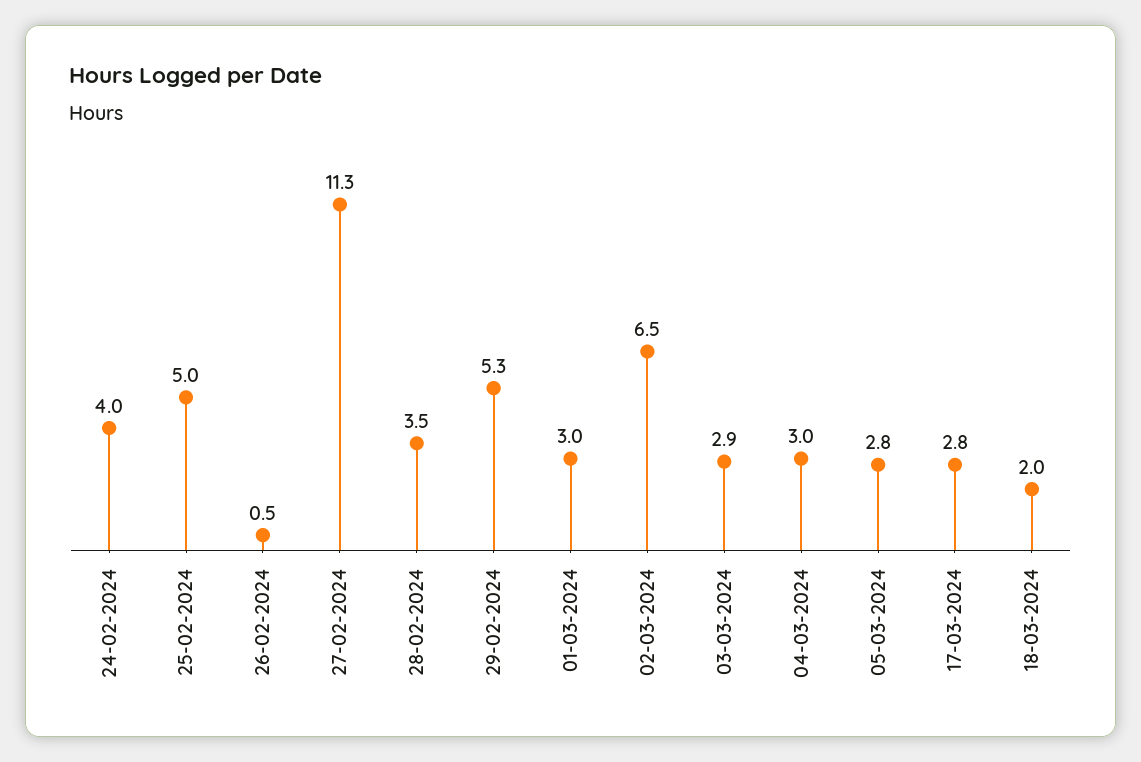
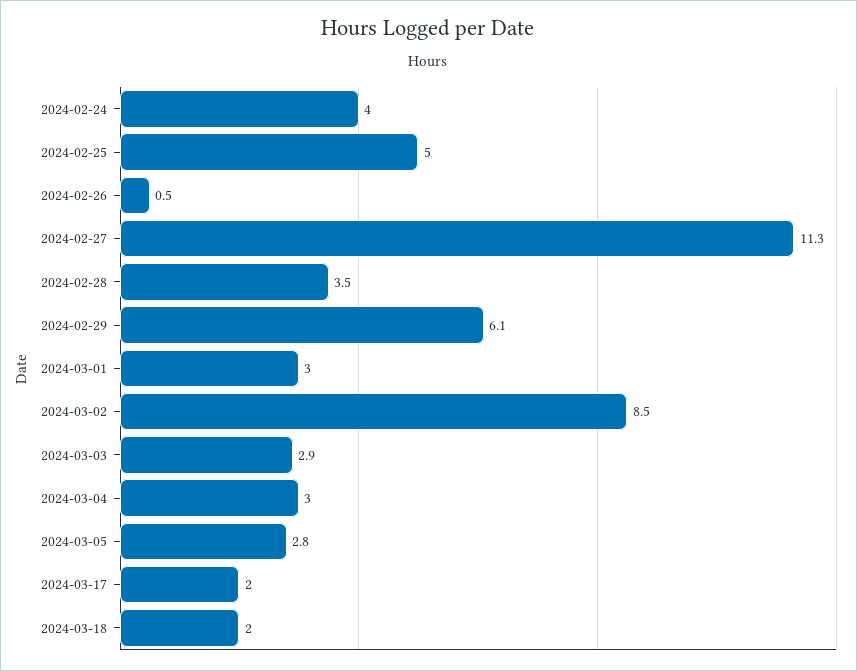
29-02-2024: 5.3 -> 6.1
02-03-2024: 6.5 -> 8.5
17-03-2024: 2.8 -> 2

